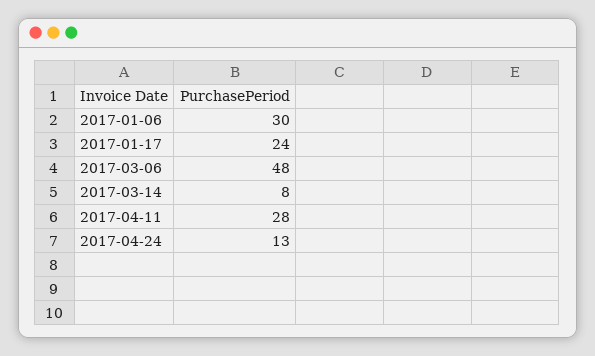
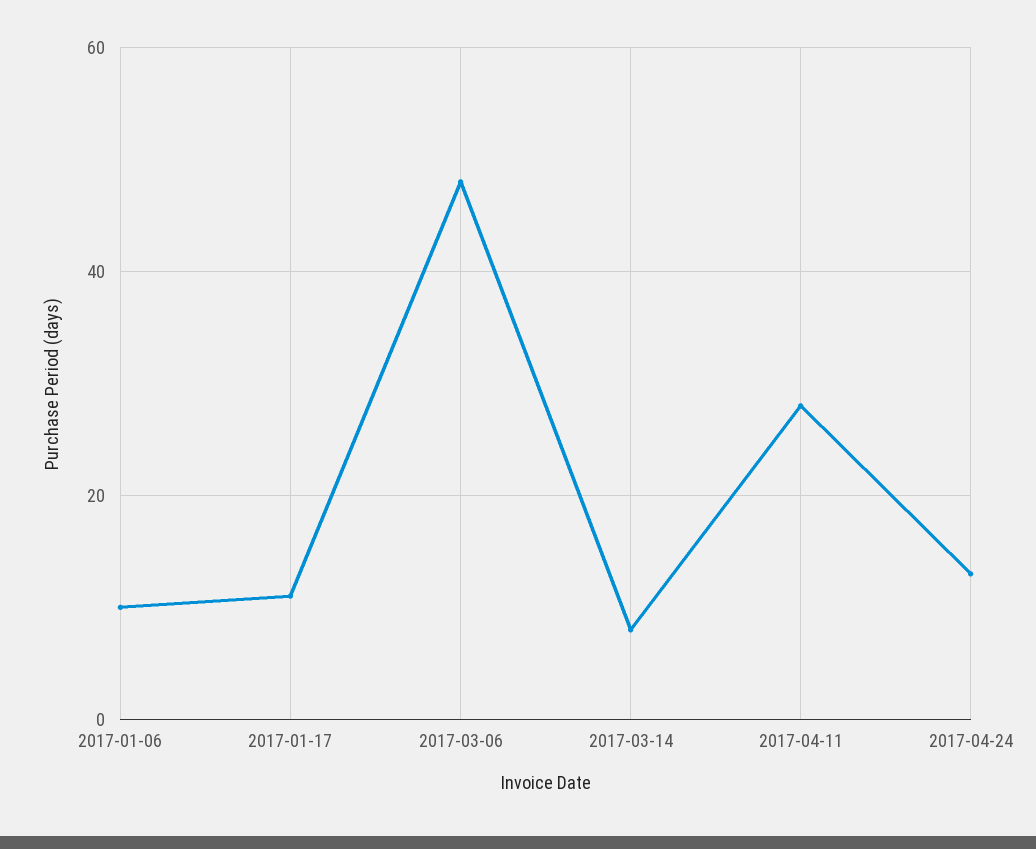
2017-01-06: 30 -> 10
2017-01-17: 24 -> 10

